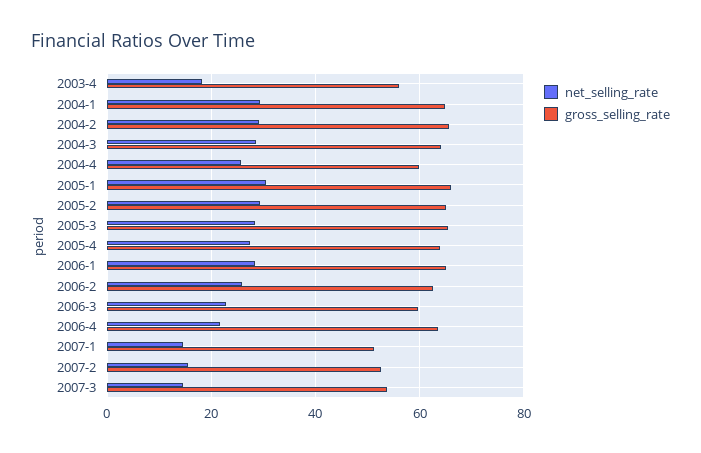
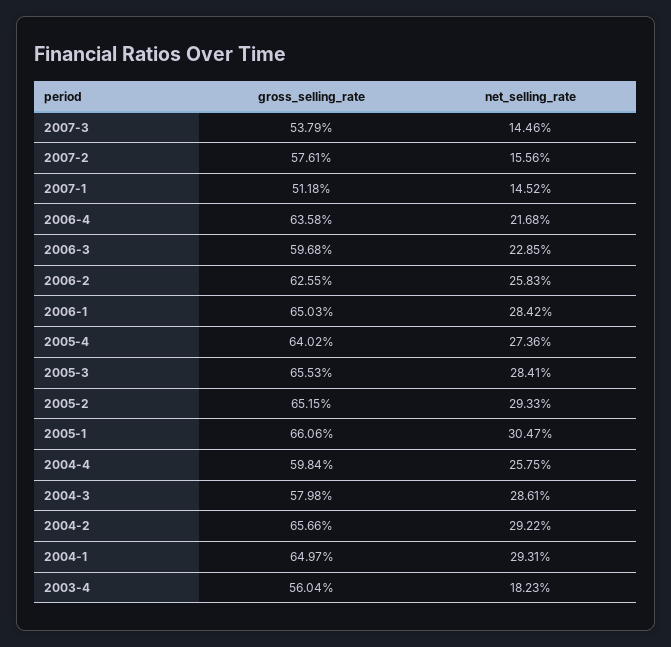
gross_selling_rate, 2004-3: 64 -> 57.98
gross_selling_rate, 2007-2: 52 -> 57.61

